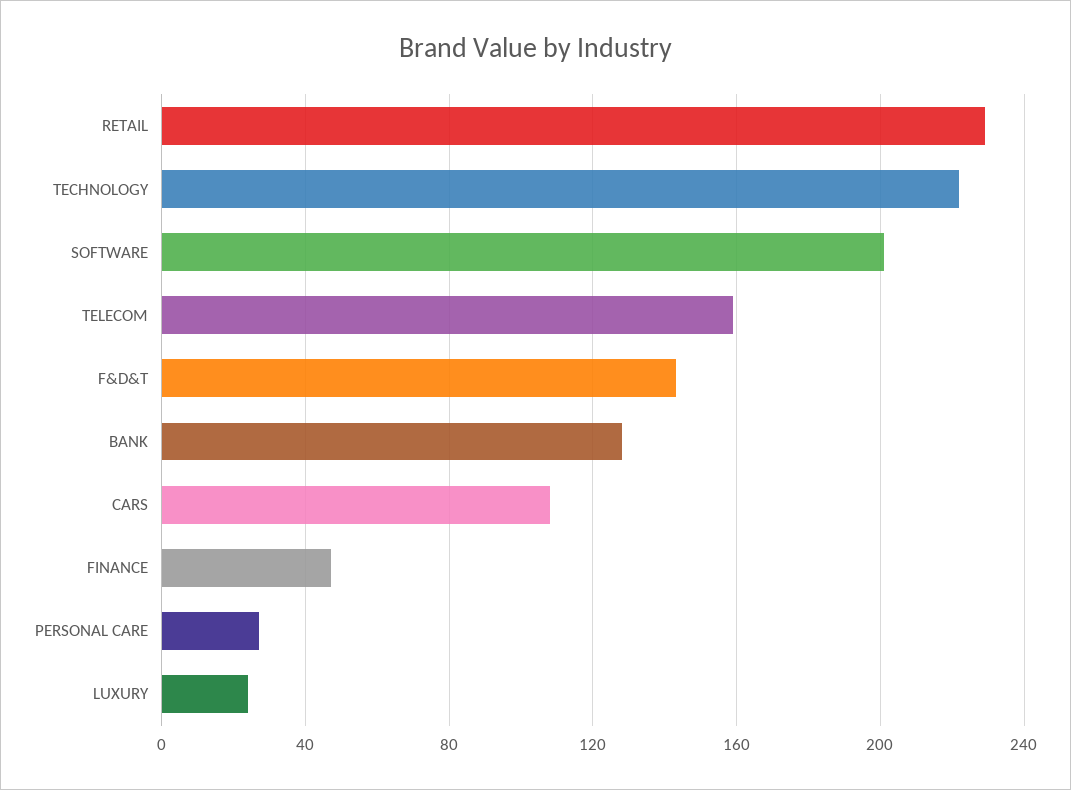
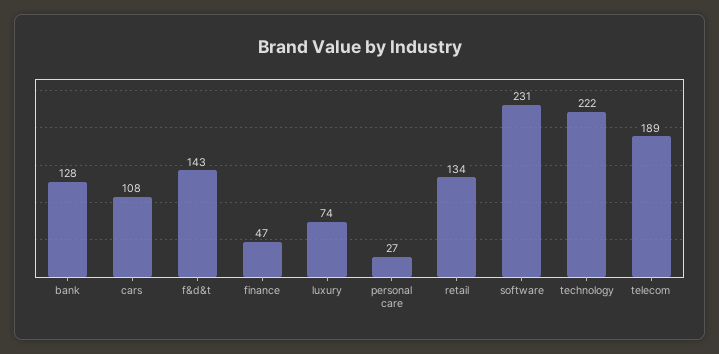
RETAIL: 230 -> 134
SOFTWARE: 200 -> 231
TELECOM: 160 -> 189
LUXURY: 25 -> 74

